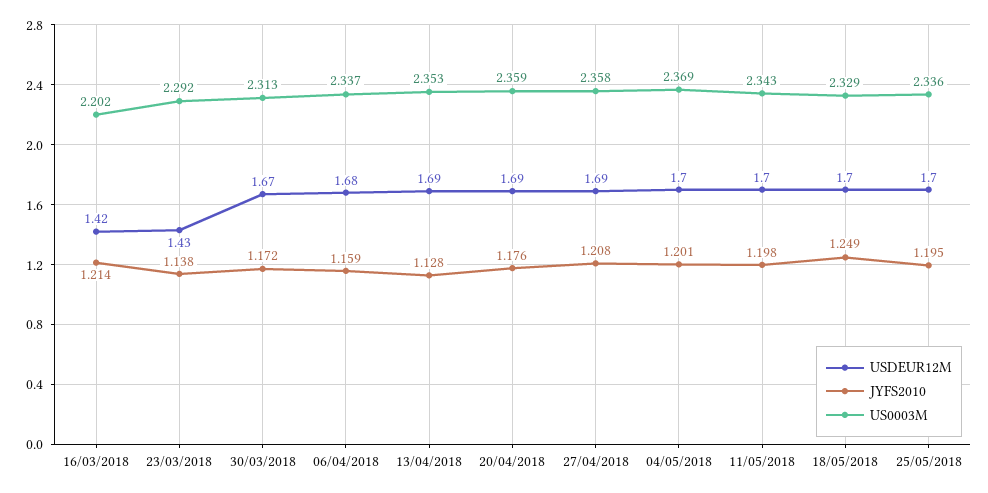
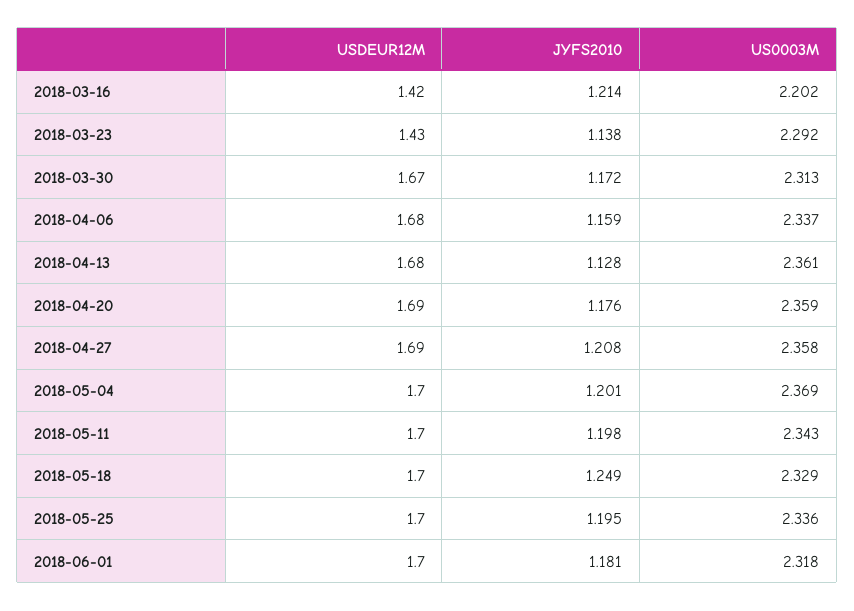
USDEUR12M, 13/04/2018: 1.69 -> 1.68
US0003M, 13/04/2018: 2.353 -> 2.361
USDEUR12M, 2018-06-01: none -> 1.7
JYFS2010, 2018-06-01: none -> 1.181
US0003M, 2018-06-01: none -> 2.318

